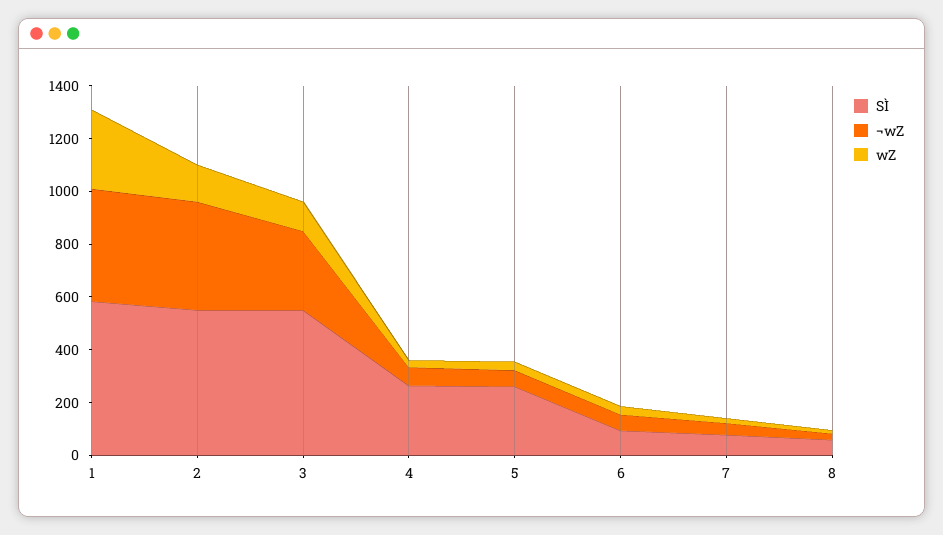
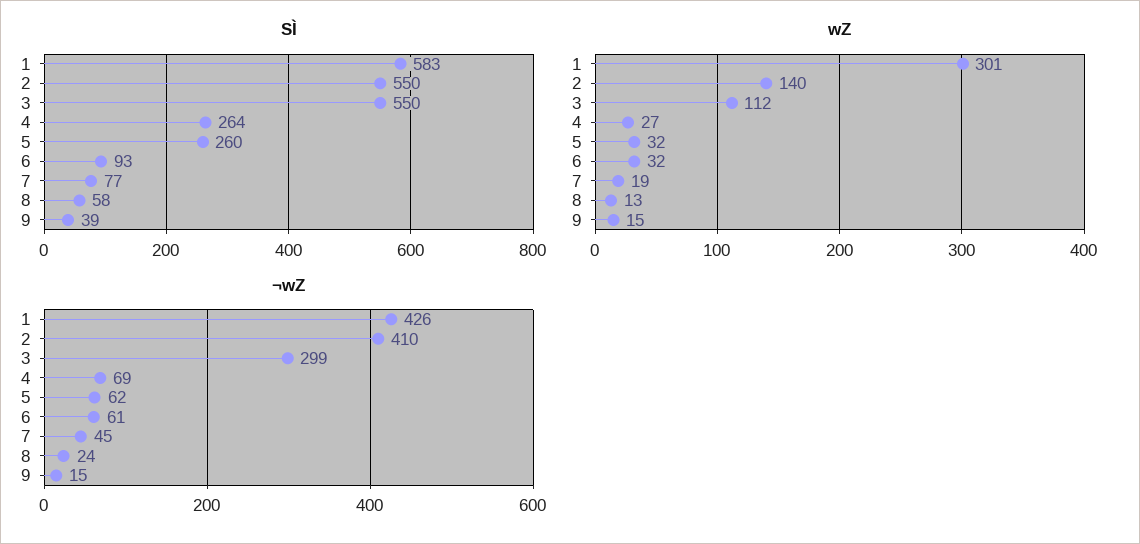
SÌ, 9: none -> 39
wZ, 9: none -> 15
¬wZ, 9: none -> 15

